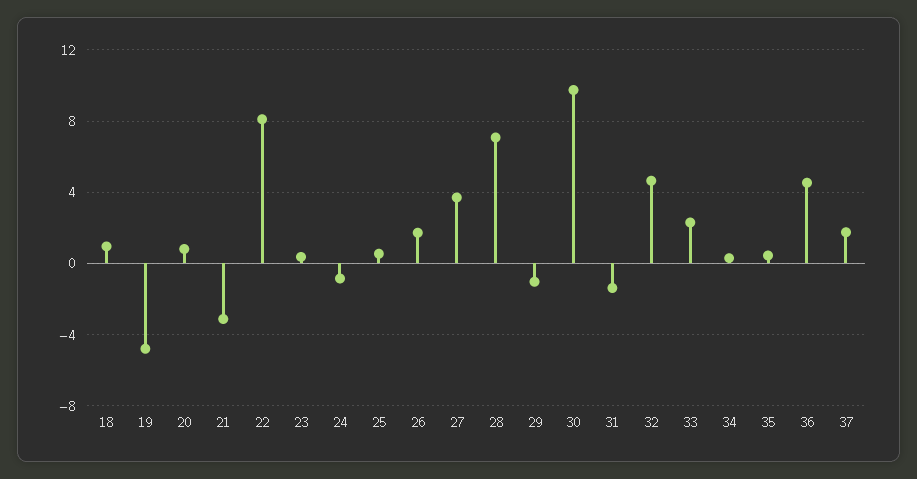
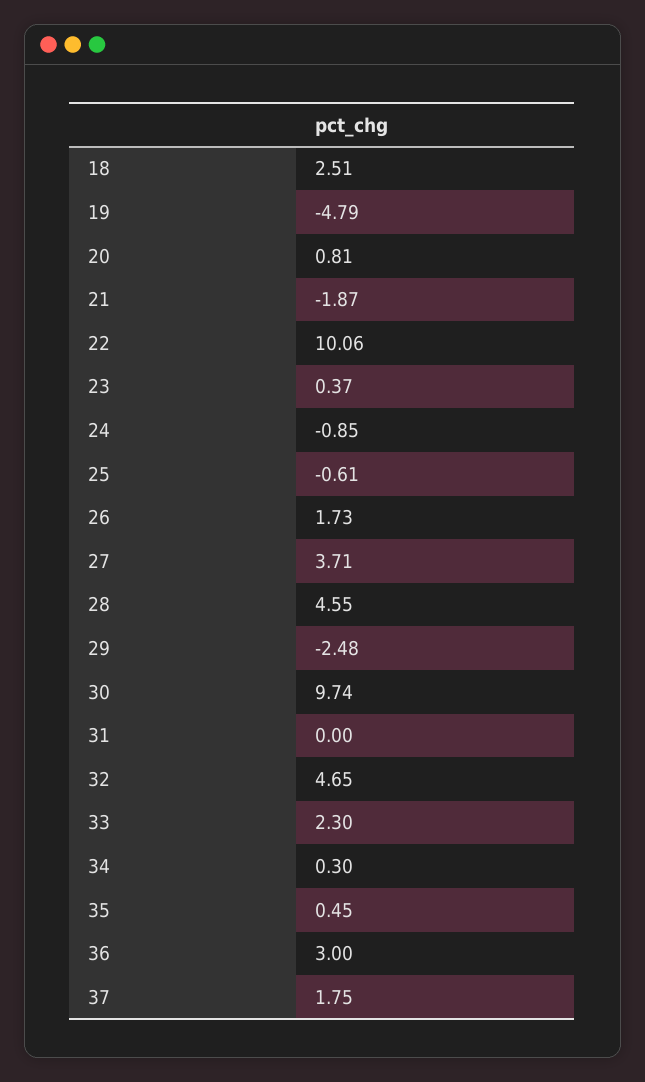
18: 1 -> 2.51
21: -3 -> -1.87
22: 8 -> 10.06
25: 0.5 -> -0.61
28: 7 -> 4.55
29: -1 -> -2.48
31: -1.5 -> 0
36: 4.5 -> 3

